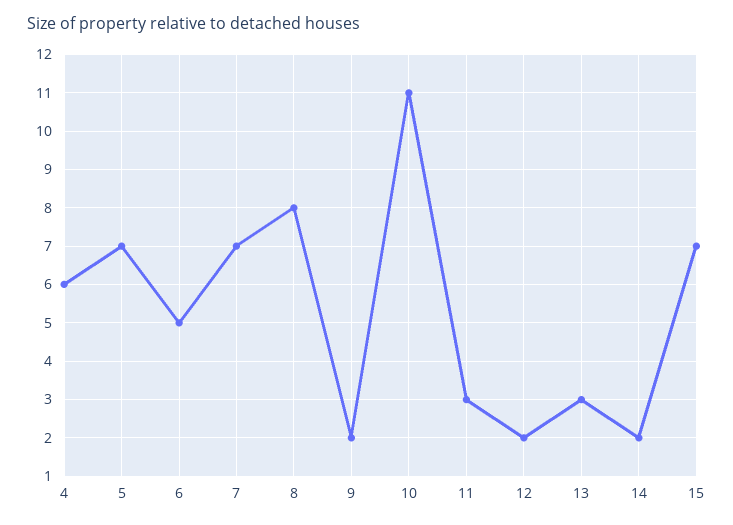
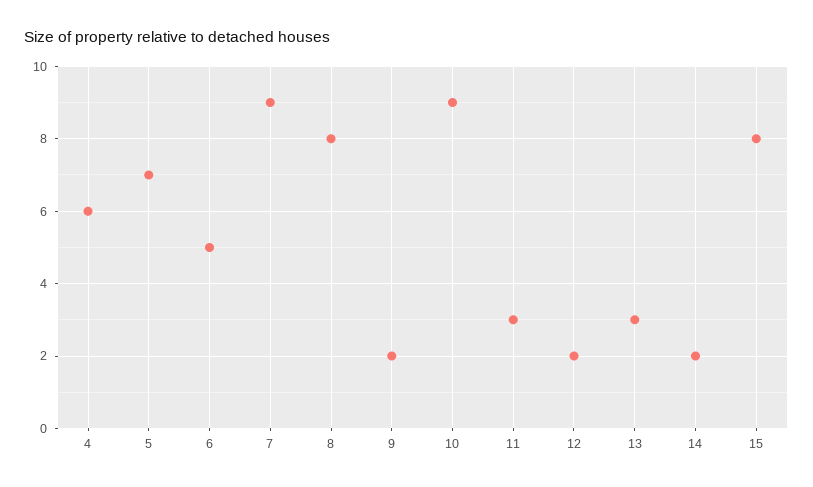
7: 7 -> 9
10: 11 -> 9
15: 7 -> 8

